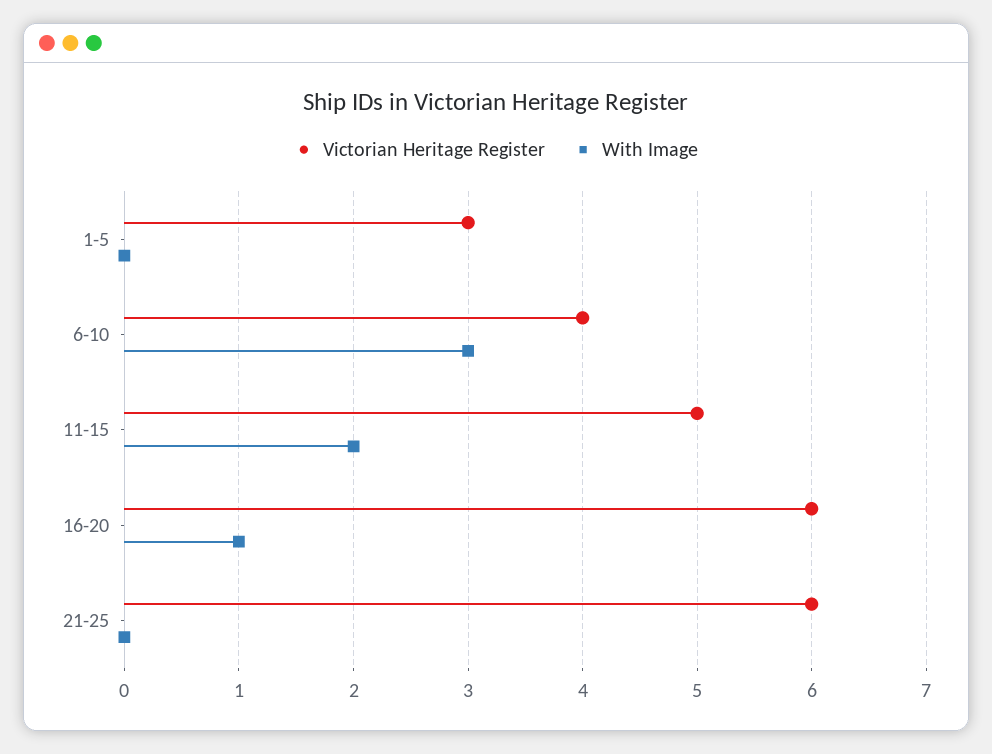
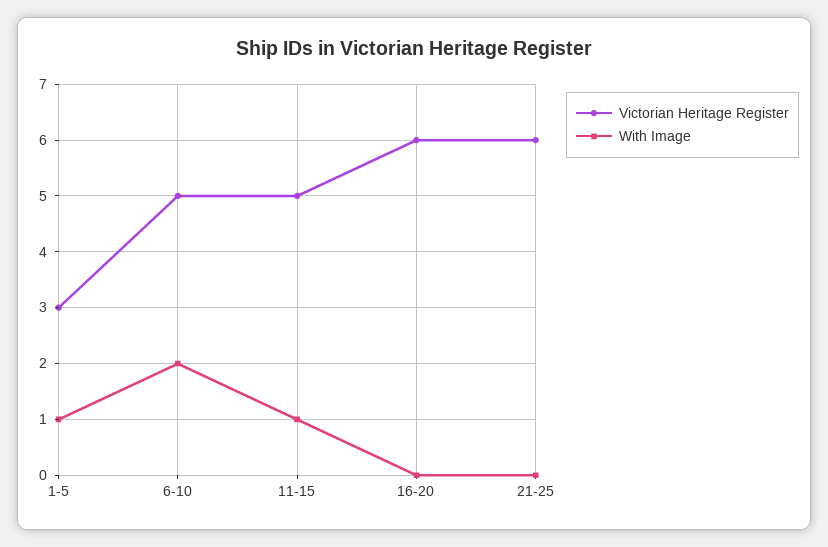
With Image, 1-5: 0 -> 1
Victorian Heritage Register, 6-10: 4 -> 5
With Image, 6-10: 3 -> 2
With Image, 11-15: 2 -> 1
With Image, 16-20: 1 -> 0

